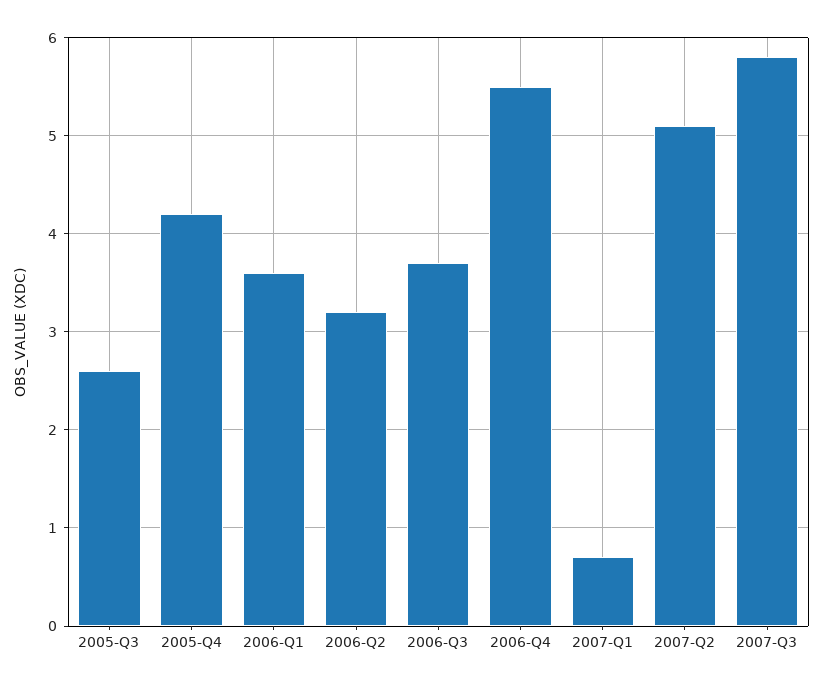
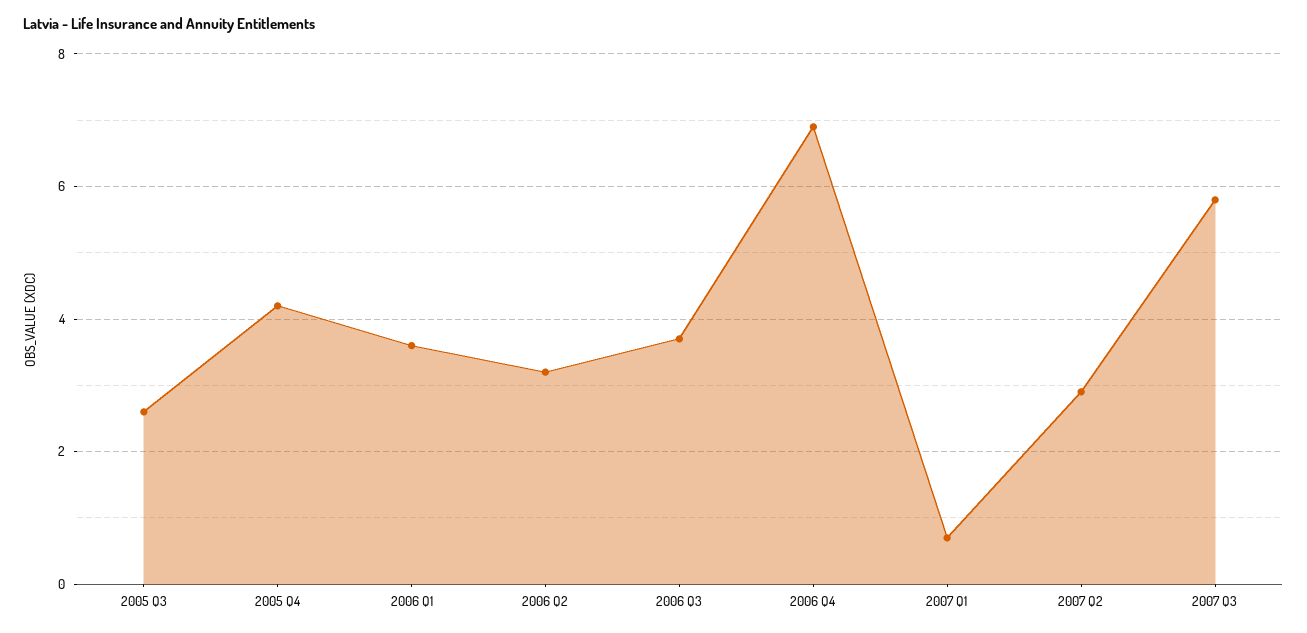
2006-Q4: 5.5 -> 7
2007-Q2: 5.1 -> 3

